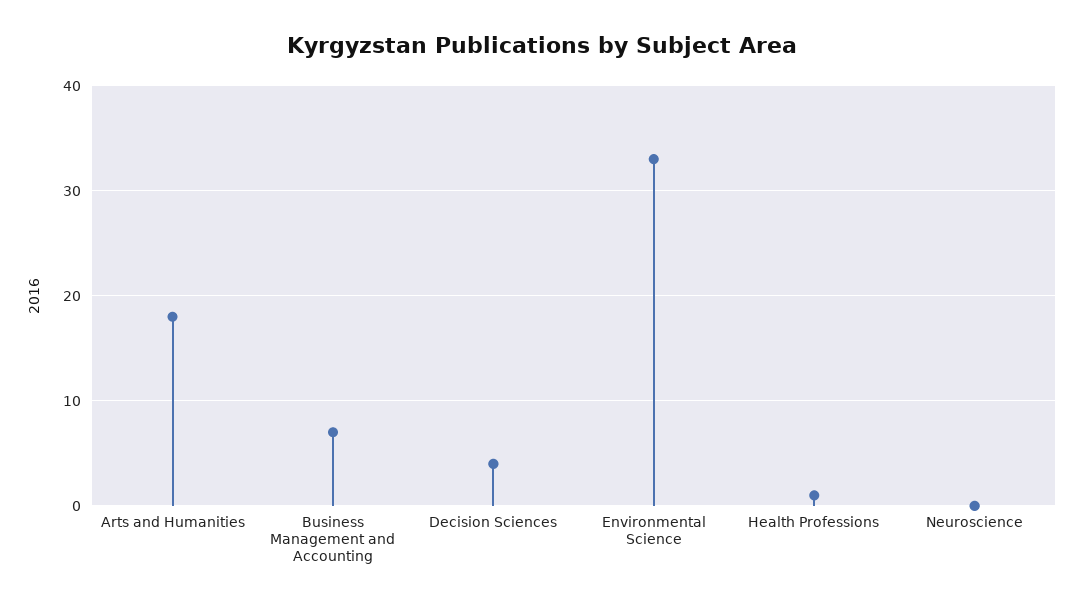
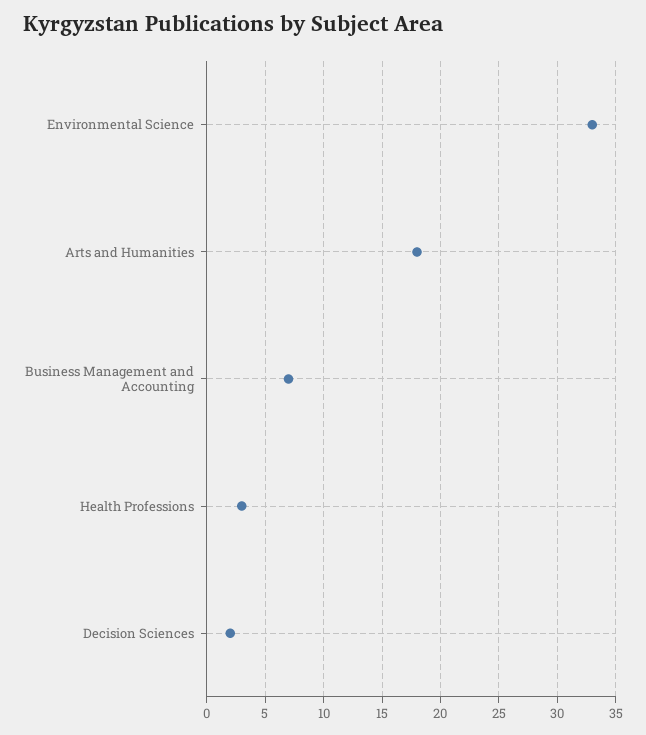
Decision Sciences: 4 -> 2
Health Professions: 1 -> 3
Neuroscience: 0 -> none

